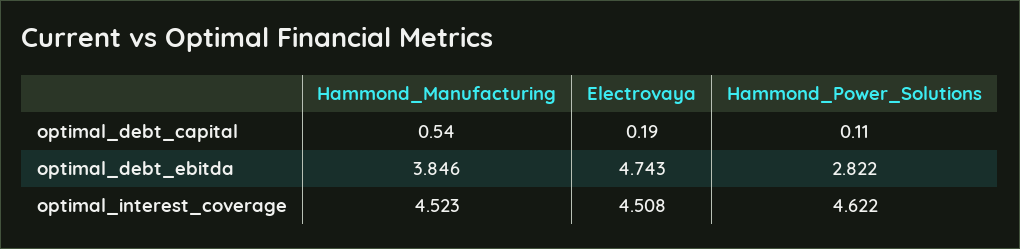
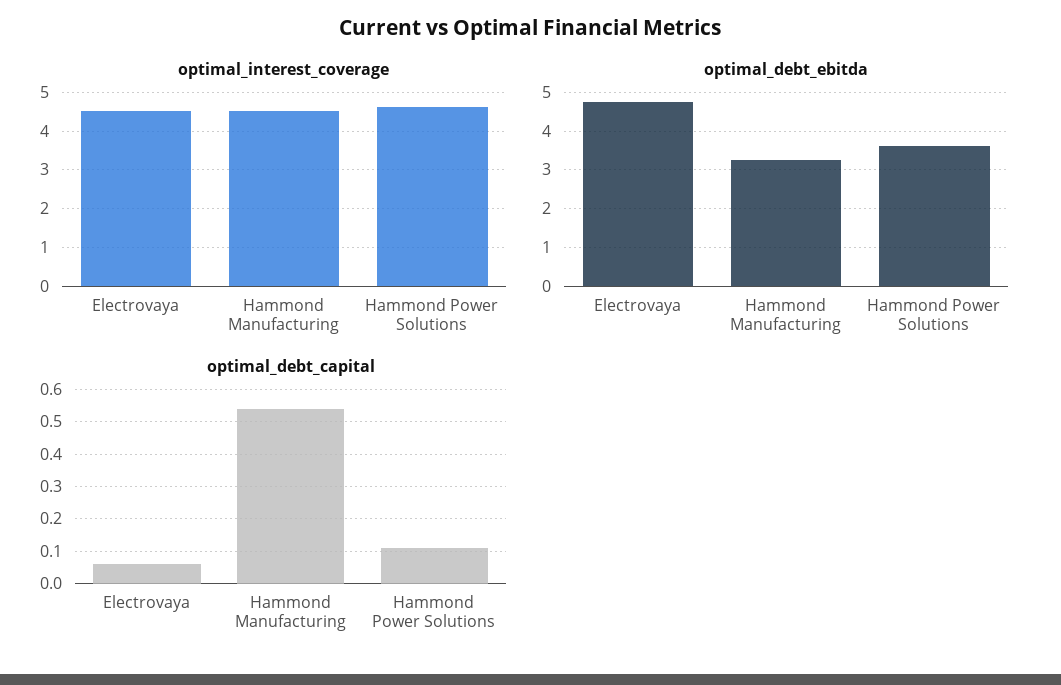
optimal_debt_capital, Electrovaya: 0.19 -> 0.05
optimal_debt_ebitda, Hammond_Manufacturing: 3.846 -> 3.2
optimal_debt_ebitda, Hammond_Power_Solutions: 2.822 -> 3.6

